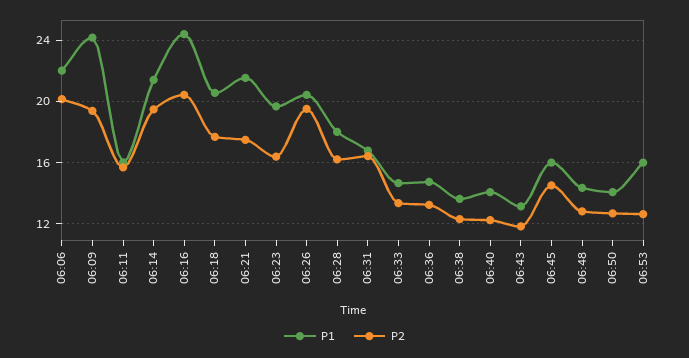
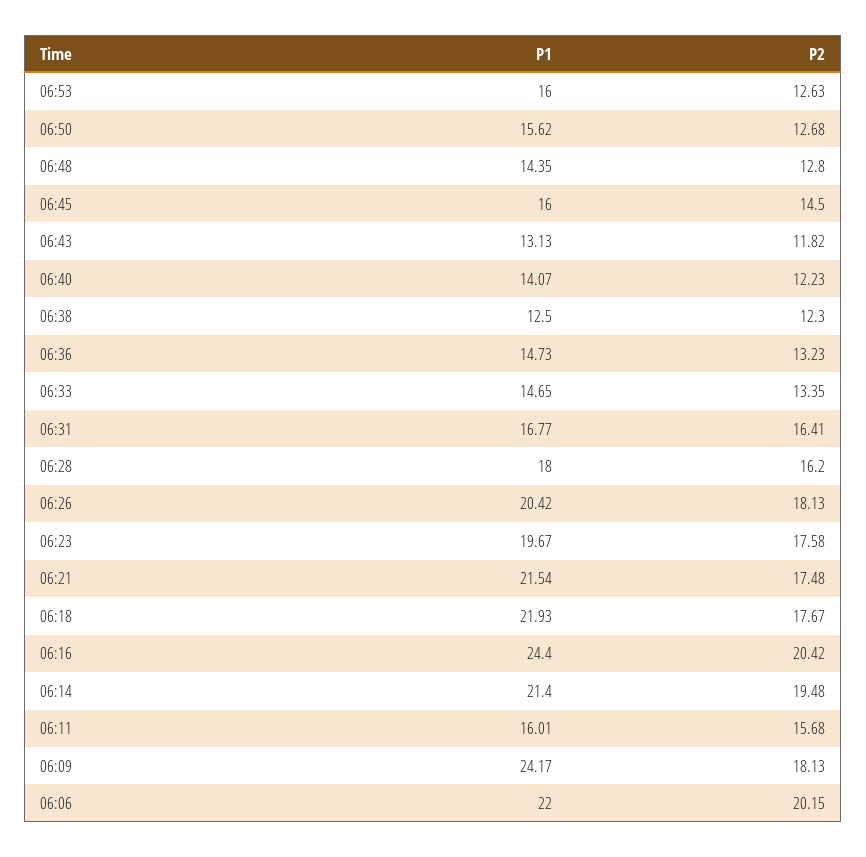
P2, 06:09: 19.5 -> 18.13
P1, 06:18: 20.5 -> 21.93
P2, 06:23: 16.5 -> 17.58
P2, 06:26: 19.5 -> 18.13
P1, 06:38: 13.5 -> 12.5
P1, 06:50: 14 -> 15.62

